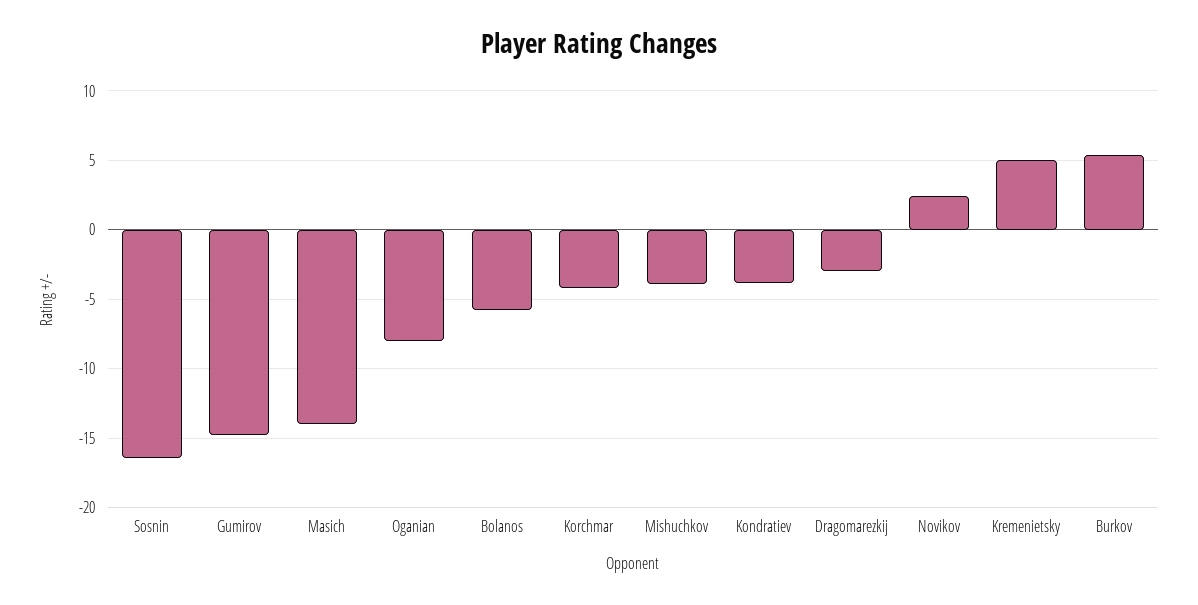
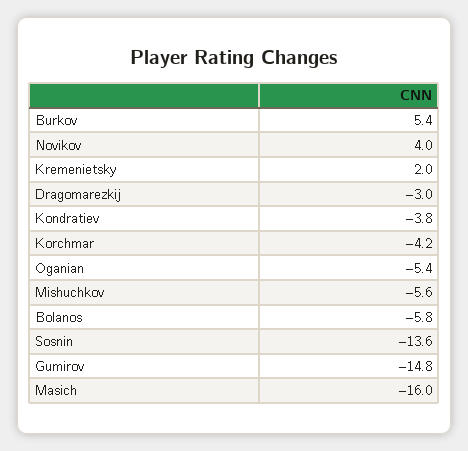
Sosnin: -16.5 -> -13.6
Masich: -14 -> -16
Oganian: -8 -> -5.4
Mishuchkov: -4 -> -5.6
Novikov: 2.5 -> 4
Kremenietsky: 5 -> 2

